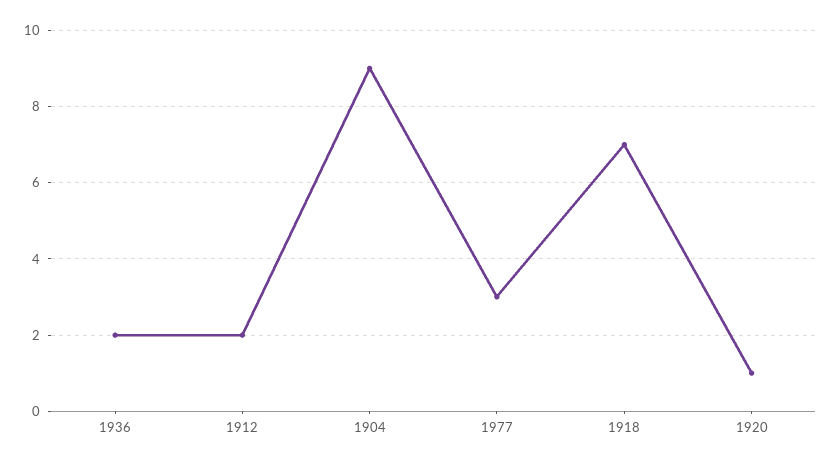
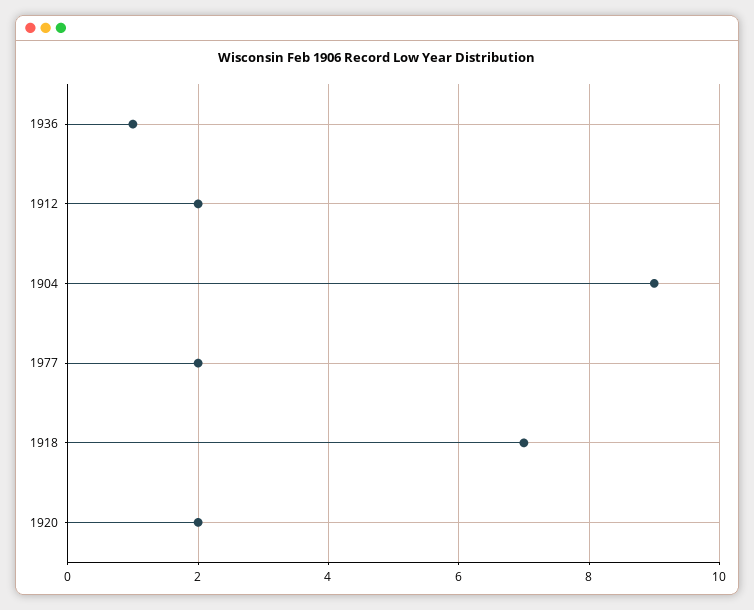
1936: 2 -> 1
1977: 3 -> 2
1920: 1 -> 2

